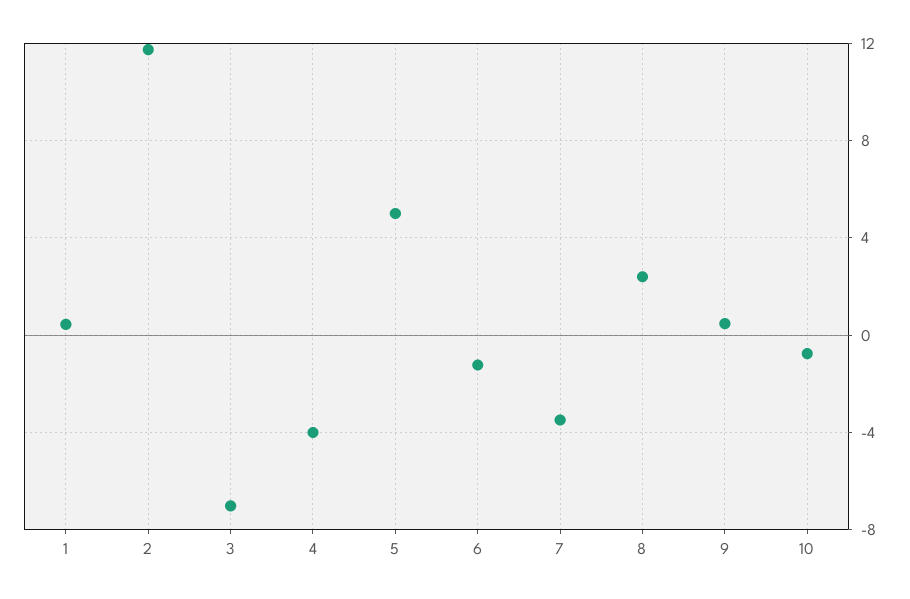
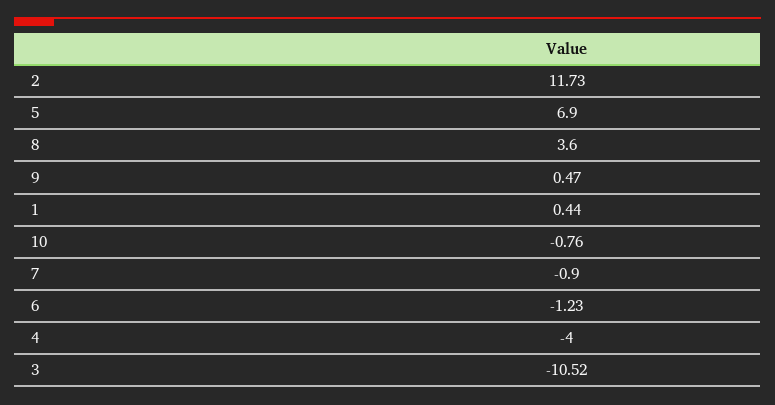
3: -7 -> -10.52
5: 5 -> 6.9
7: -3.5 -> -0.9
8: 2.5 -> 3.6

